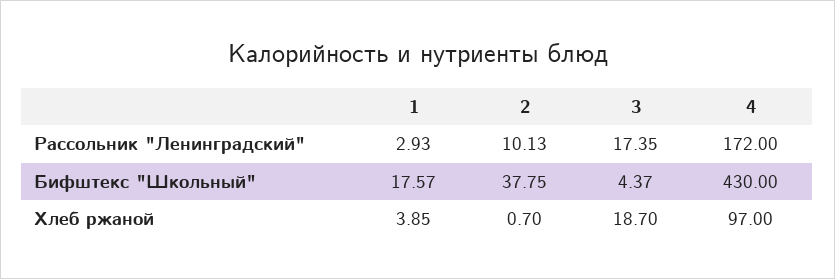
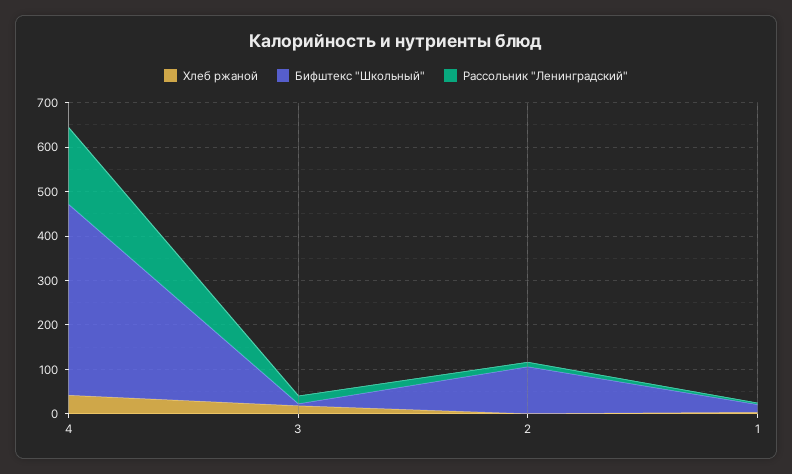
Бифштекс "Школьный", 2: 37.75 -> 100
Хлеб ржаной, 4: 97 -> 40

